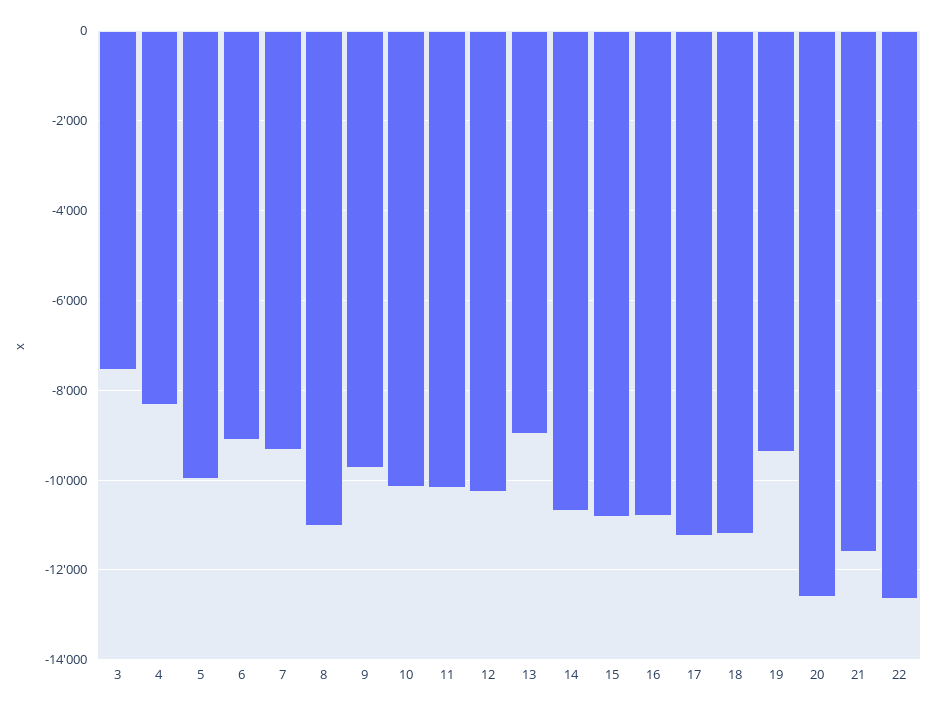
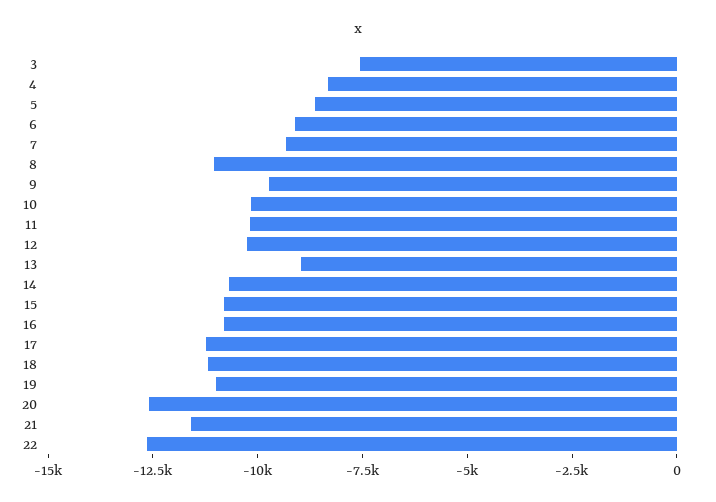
5: -10000 -> -8500
19: -9400 -> -11000

